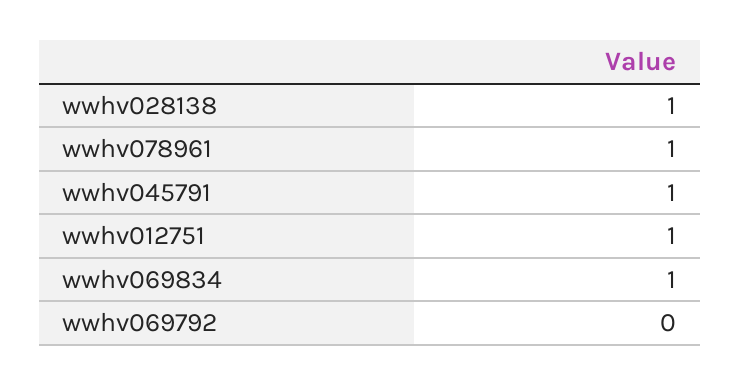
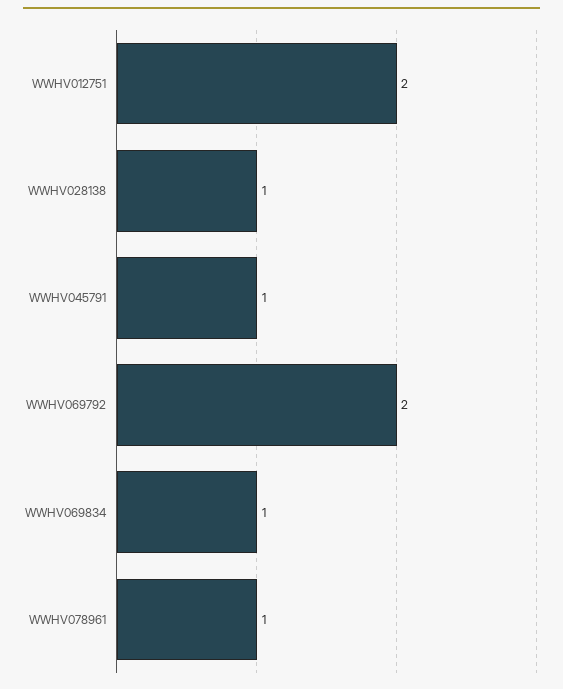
wwhv012751: 1 -> 2
wwhv069792: 0 -> 2

